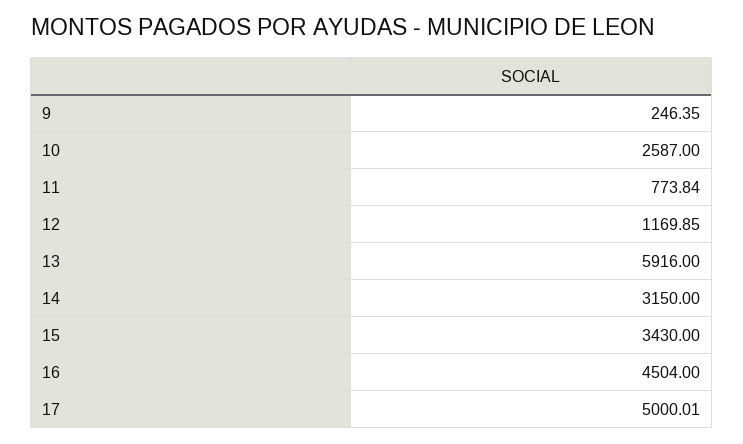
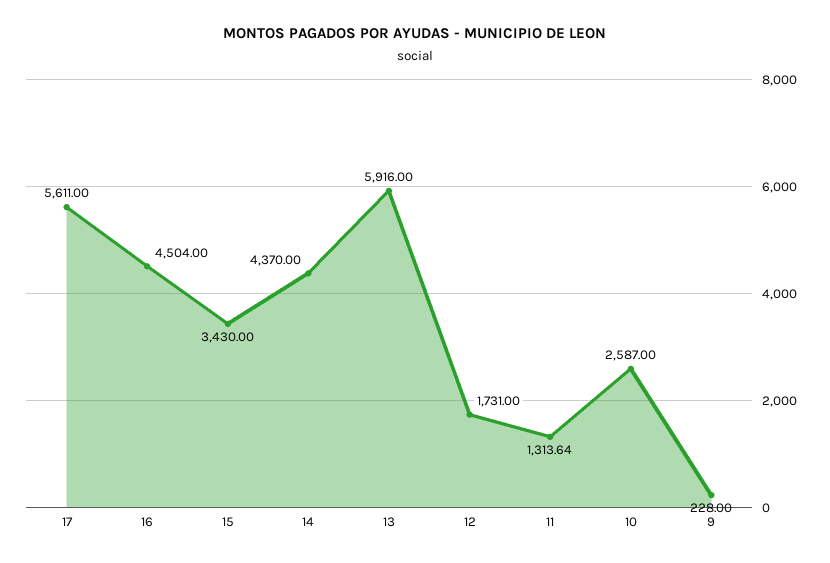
9: 246.35 -> 228
11: 773.84 -> 1313.64
12: 1169.85 -> 1731
14: 3150 -> 4370
17: 5000.01 -> 5611

